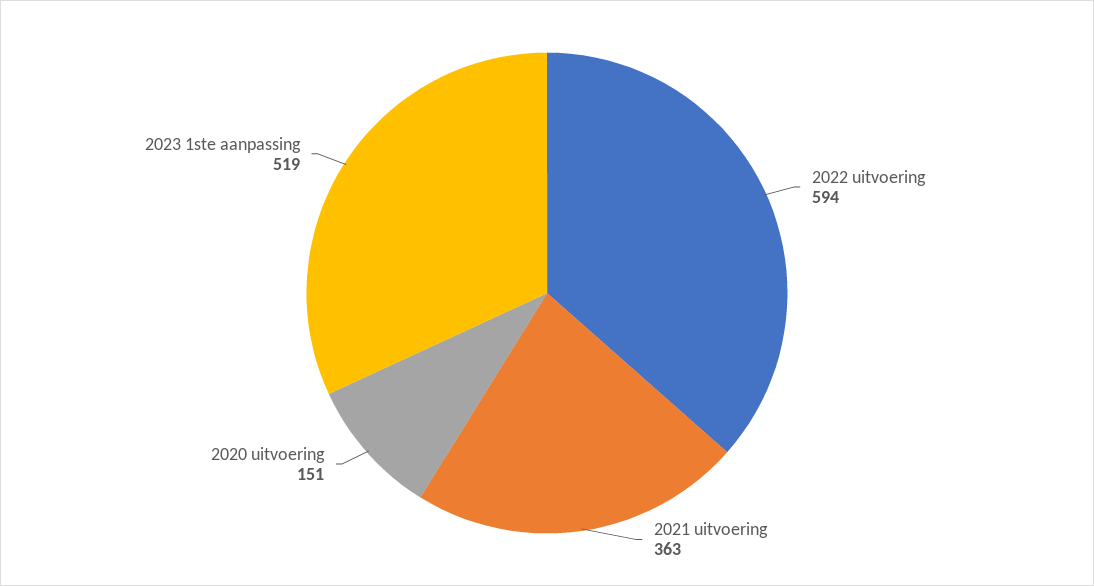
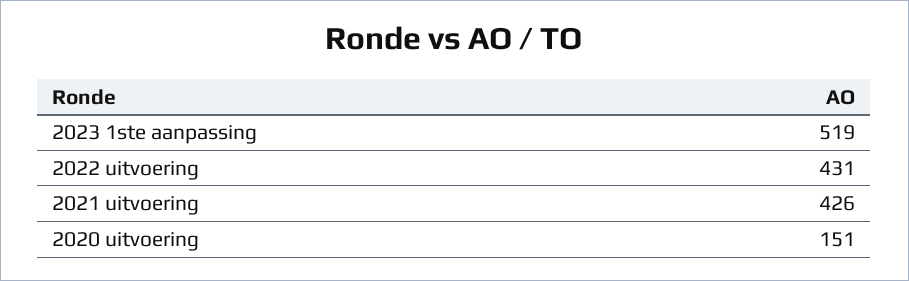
2022 uitvoering: 594 -> 431
2021 uitvoering: 363 -> 426

